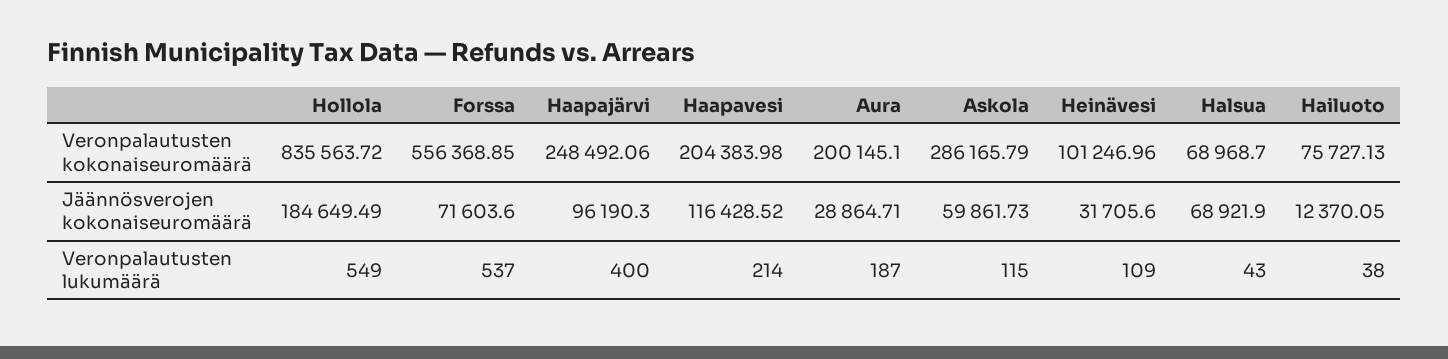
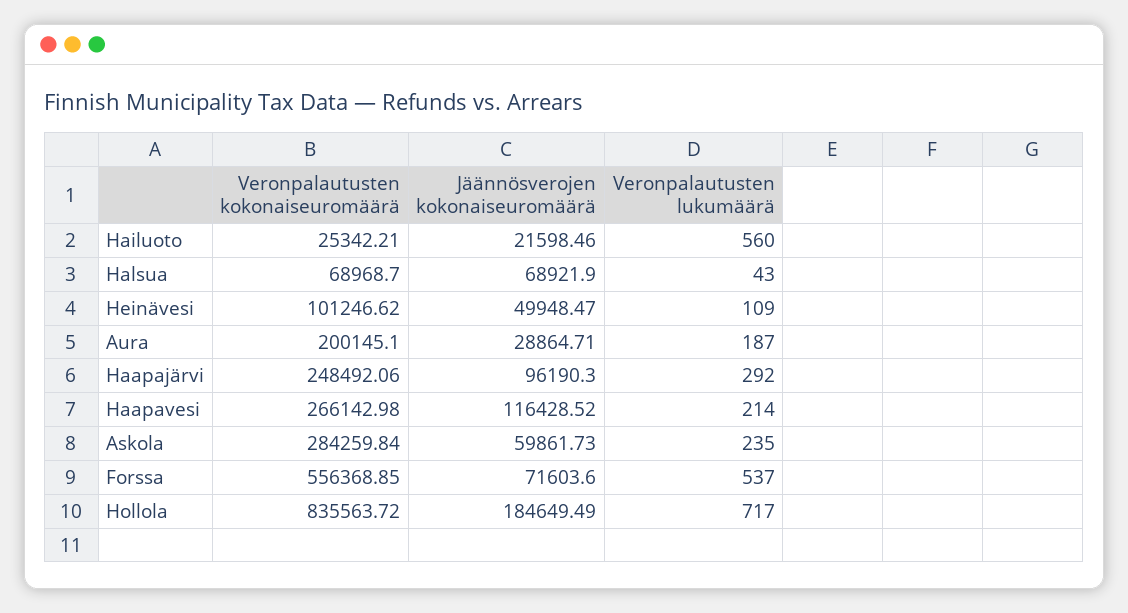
Haapavesi, Veronpalautusten kokonaiseuromäärä: 204383.98 -> 266142.98
Askola, Veronpalautusten kokonaiseuromäärä: 286165.79 -> 284259.84
Heinävesi, Veronpalautusten kokonaiseuromäärä: 101246.96 -> 101246.62
Hailuoto, Veronpalautusten kokonaiseuromäärä: 75727.13 -> 25342.21
Heinävesi, Jäännösverojen kokonaiseuromäärä: 31705.6 -> 49948.47
Hailuoto, Jäännösverojen kokonaiseuromäärä: 12370.05 -> 21598.46
Hollola, Veronpalautusten lukumäärä: 549 -> 717
Haapajärvi, Veronpalautusten lukumäärä: 400 -> 292
Askola, Veronpalautusten lukumäärä: 115 -> 235
Hailuoto, Veronpalautusten lukumäärä: 38 -> 560

